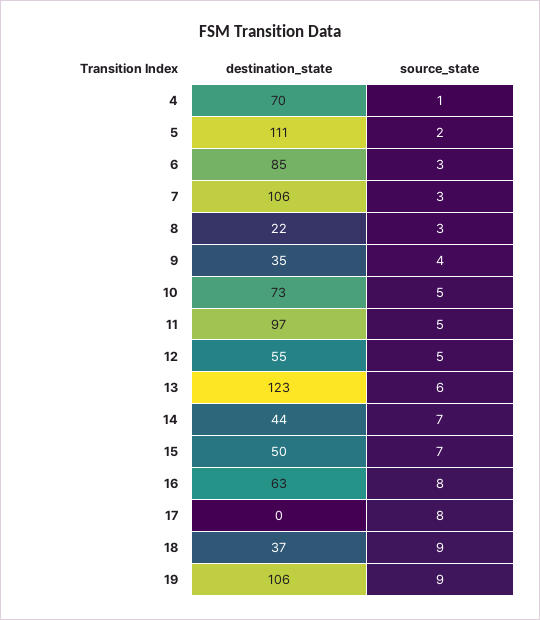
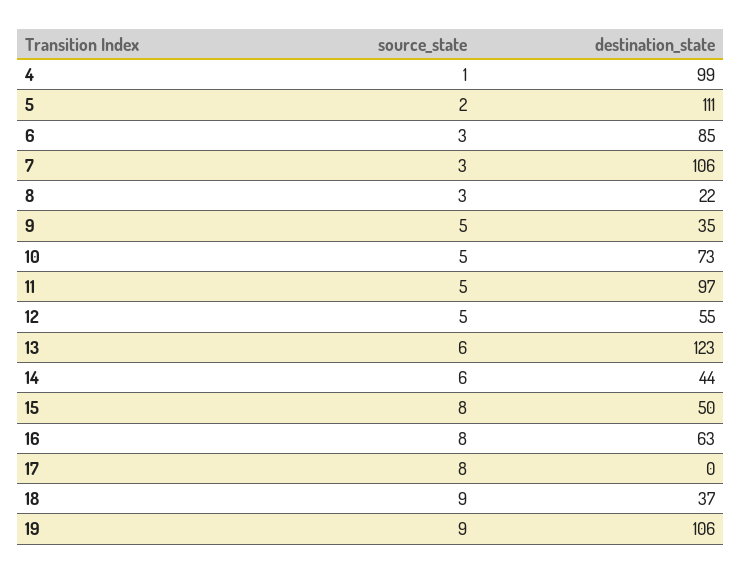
destination_state, 4: 70 -> 99
source_state, 9: 4 -> 5
source_state, 14: 7 -> 6
source_state, 15: 7 -> 8

